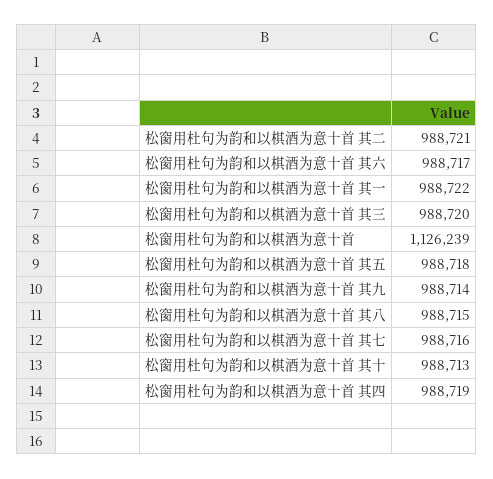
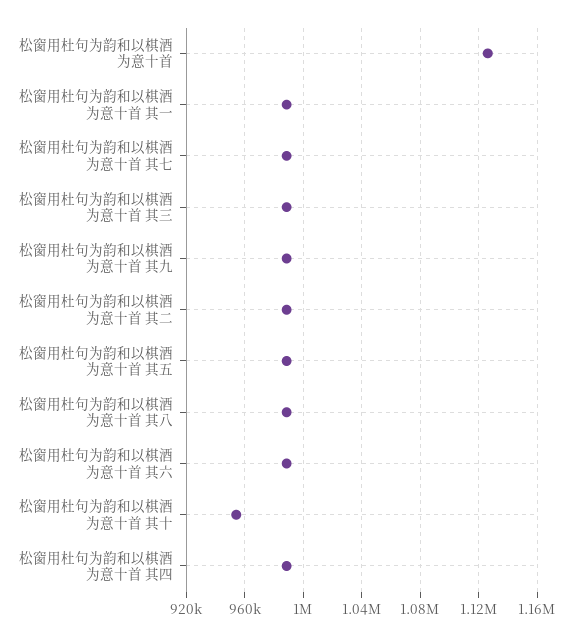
松窗用杜句为韵和以棋酒为意十首 其十: 988713 -> 955000

